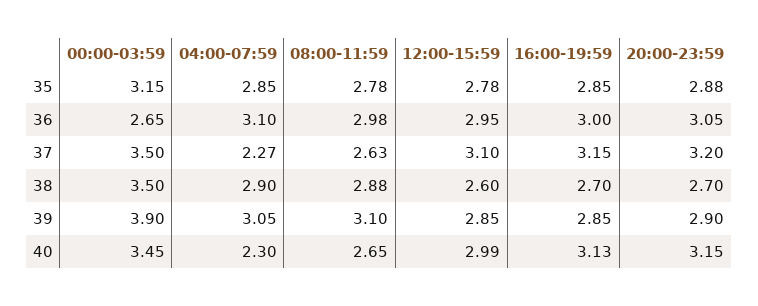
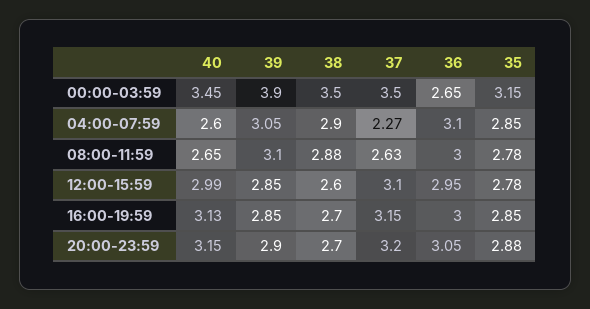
08:00-11:59, 36: 2.98 -> 3
04:00-07:59, 40: 2.3 -> 2.6

